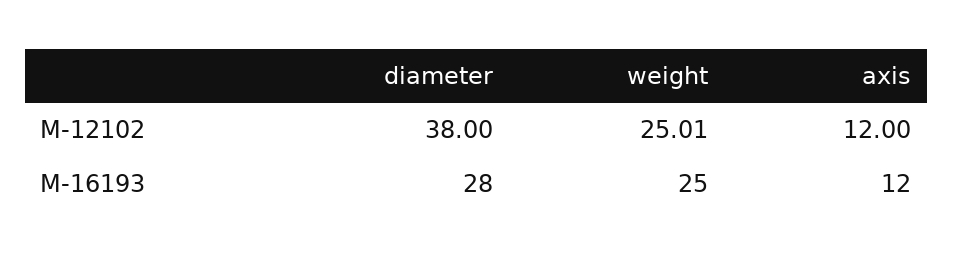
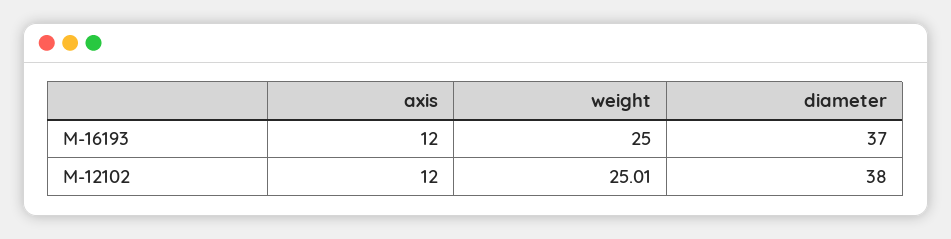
diameter, M-16193: 28 -> 37

